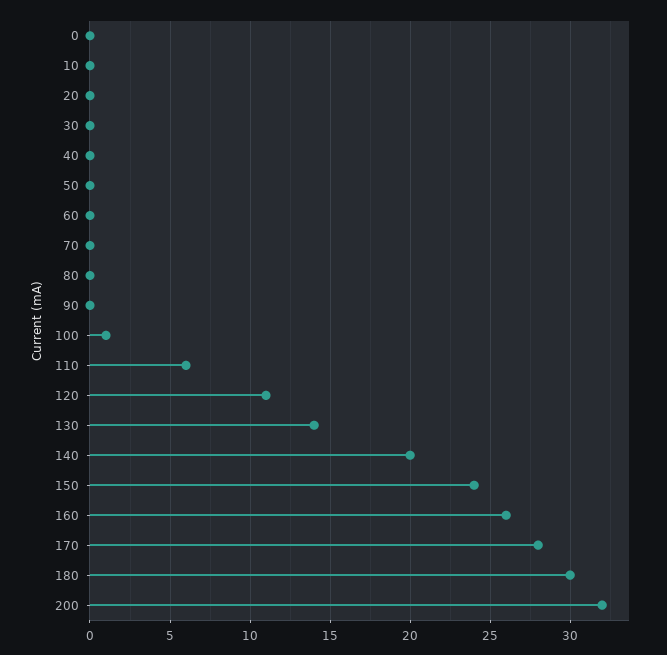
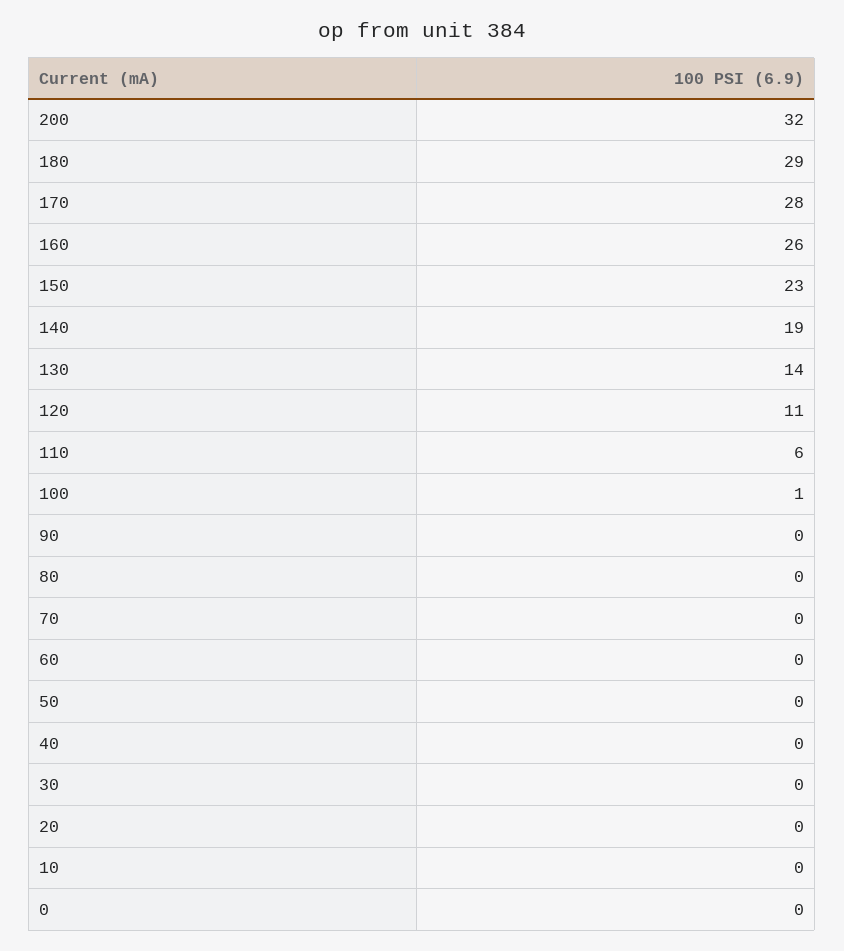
140: 20 -> 19
150: 24 -> 23
180: 30 -> 29

